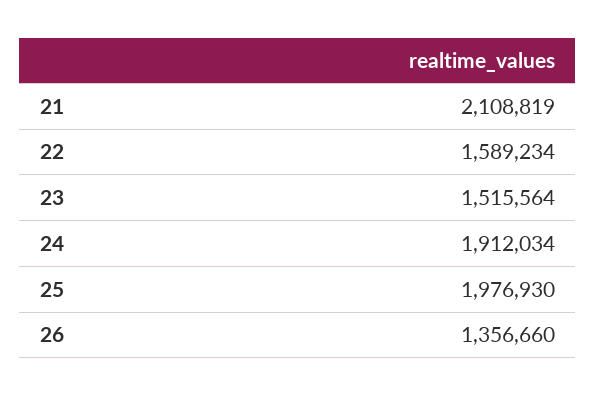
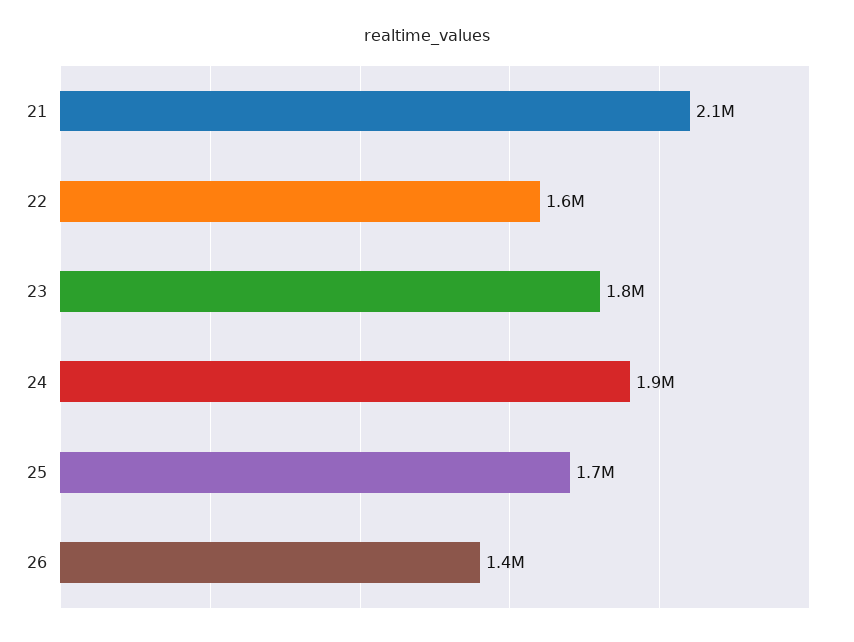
23: 1515564 -> 1800000
25: 1976930 -> 1700000

